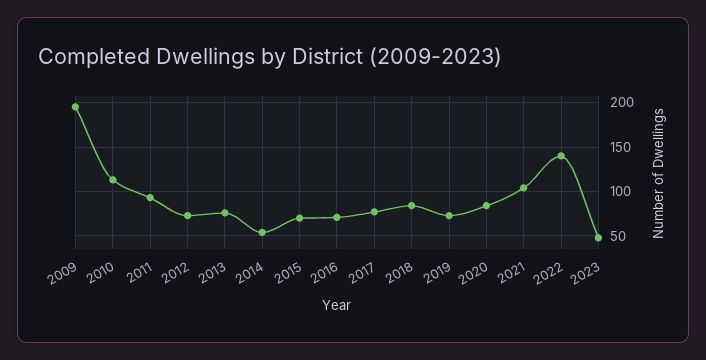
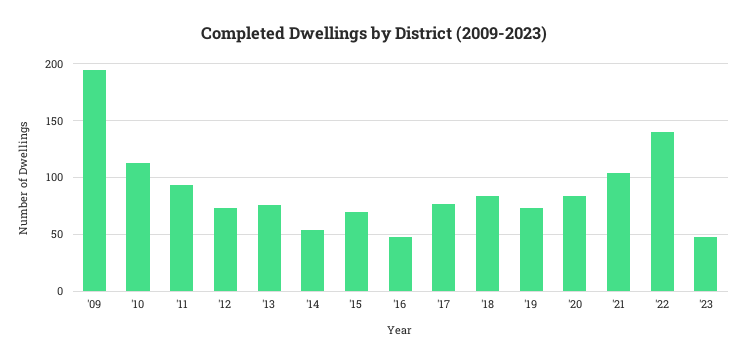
2016: 70 -> 50

